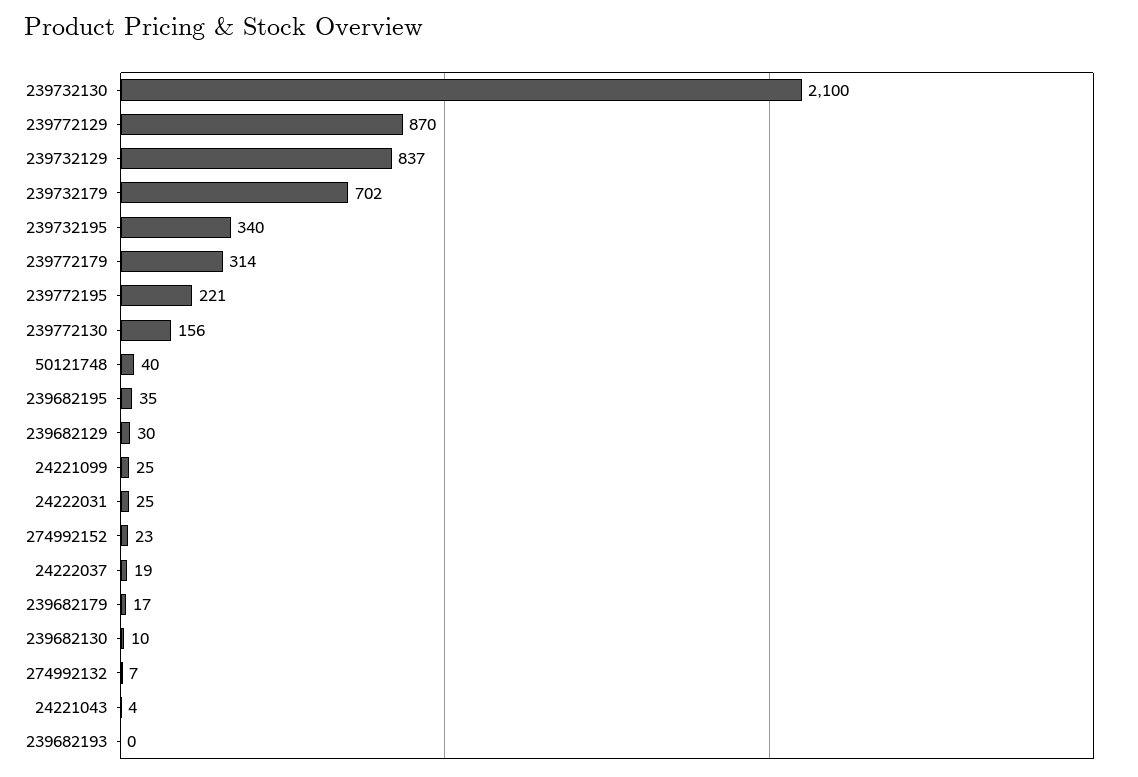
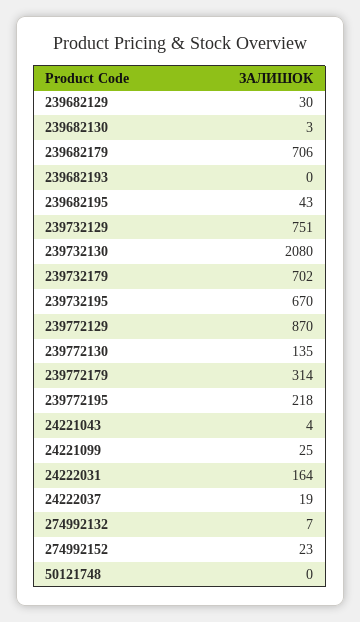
239732130: 2100 -> 2080
239732129: 837 -> 751
239732195: 340 -> 670
239772195: 221 -> 218
239772130: 156 -> 135
50121748: 40 -> 0
239682195: 35 -> 43
24222031: 25 -> 164
239682179: 17 -> 706
239682130: 10 -> 3

